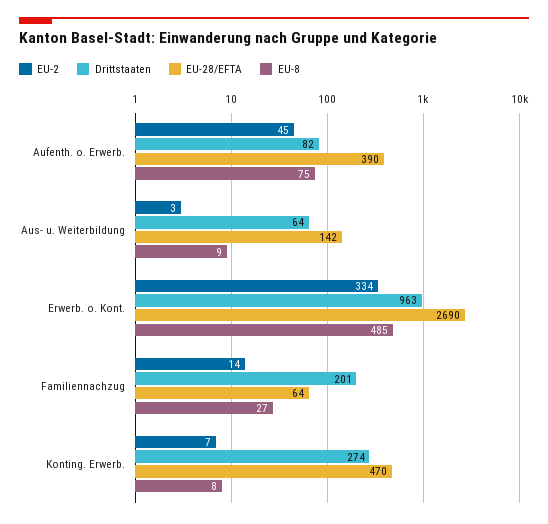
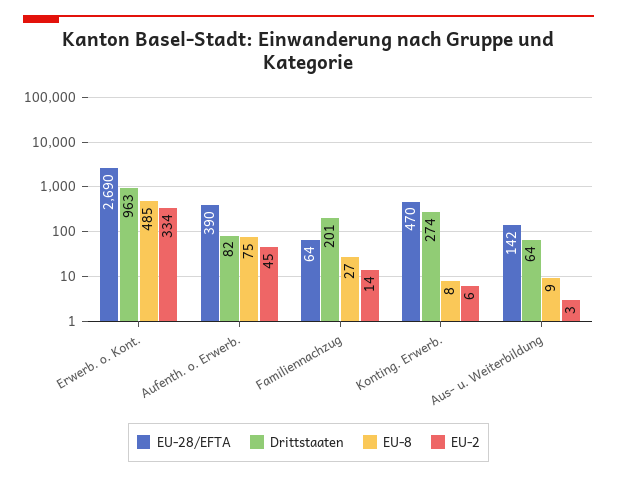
EU-2, Konting. Erwerb.: 7 -> 6

